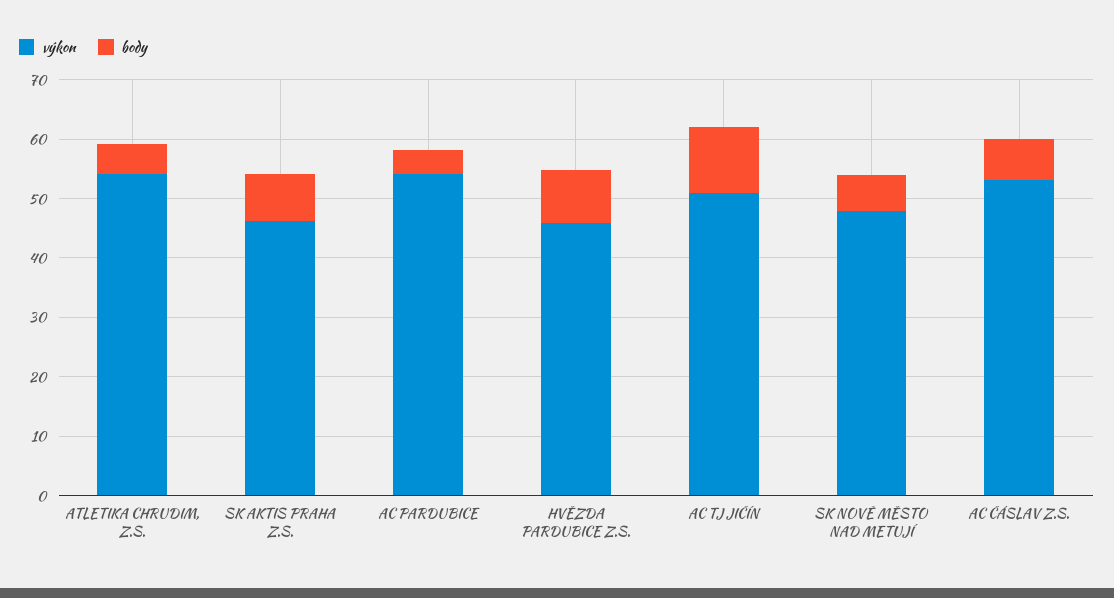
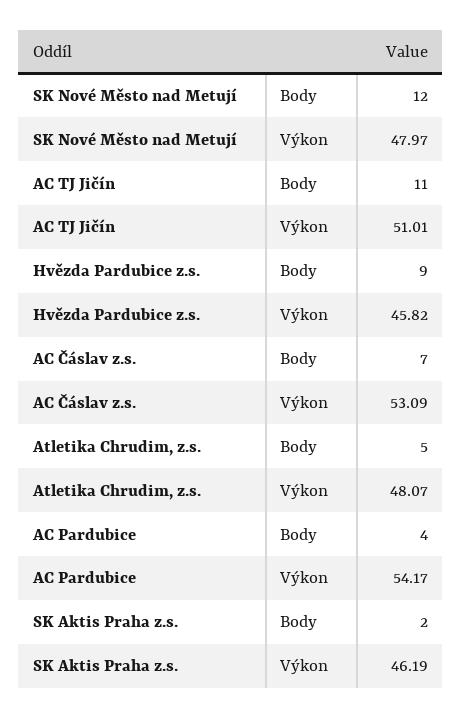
výkon, ATLETIKA CHRUDIM, Z.S.: 54 -> 48.07
body, SK AKTIS PRAHA Z.S.: 8 -> 2
body, SK NOVÉ MĚSTO NAD METUJÍ: 6 -> 12

